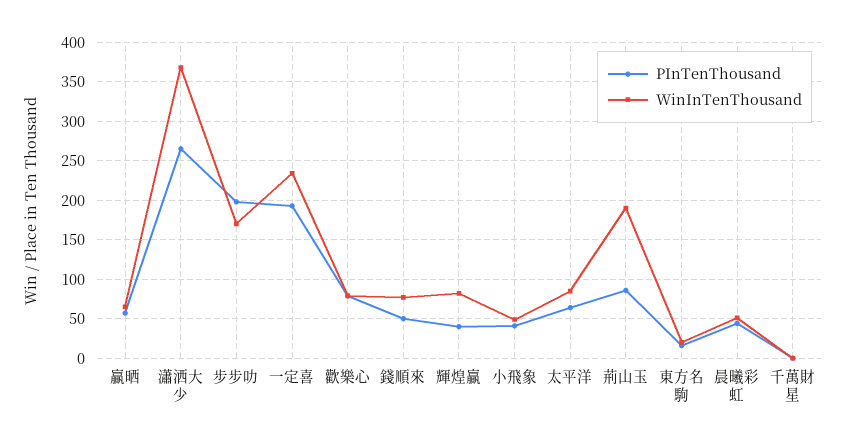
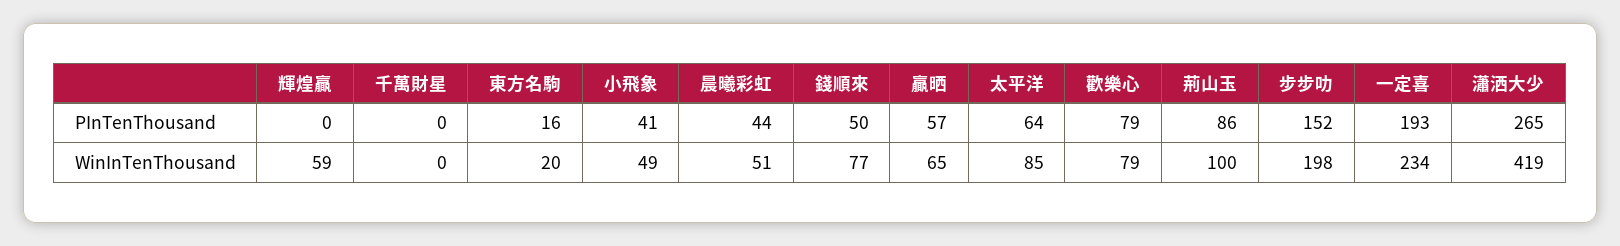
WinInTenThousand, 瀟洒大少: 370 -> 419
PInTenThousand, 步步叻: 200 -> 152
WinInTenThousand, 步步叻: 170 -> 198
PInTenThousand, 輝煌贏: 40 -> 0
WinInTenThousand, 輝煌贏: 80 -> 59
WinInTenThousand, 荊山玉: 190 -> 100

